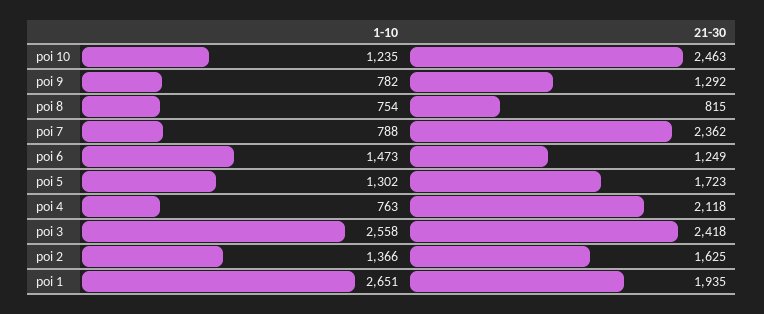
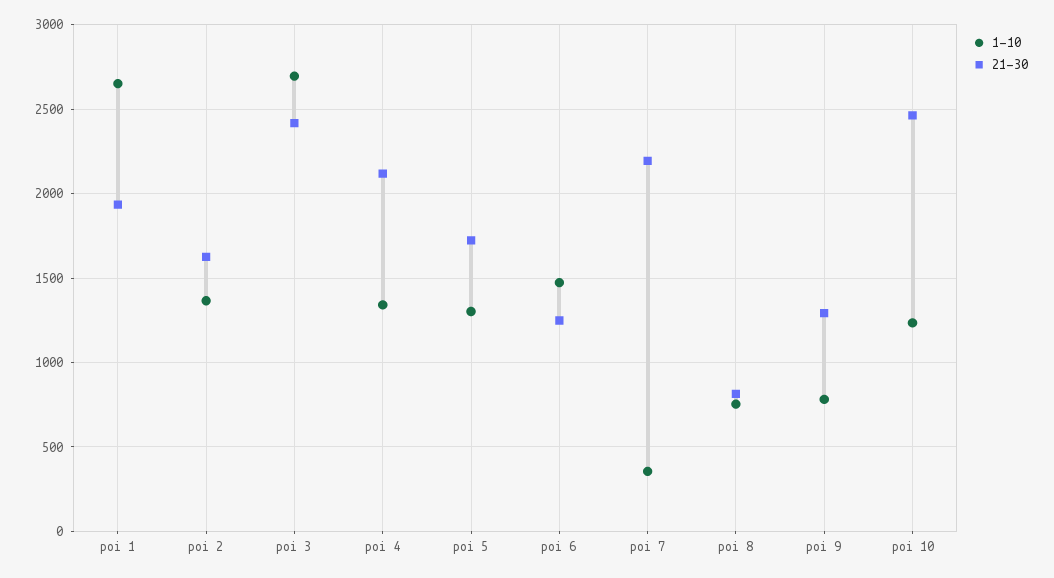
1-10, poi 7: 788 -> 350
21-30, poi 7: 2362 -> 2200
1-10, poi 4: 763 -> 1350
1-10, poi 3: 2558 -> 2700

